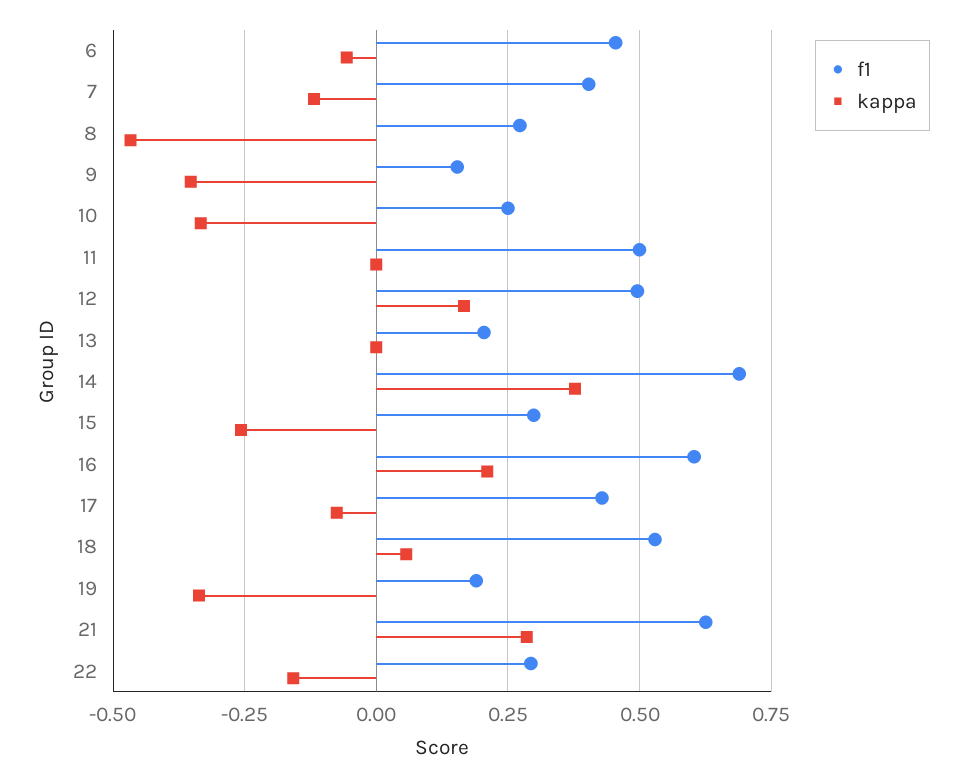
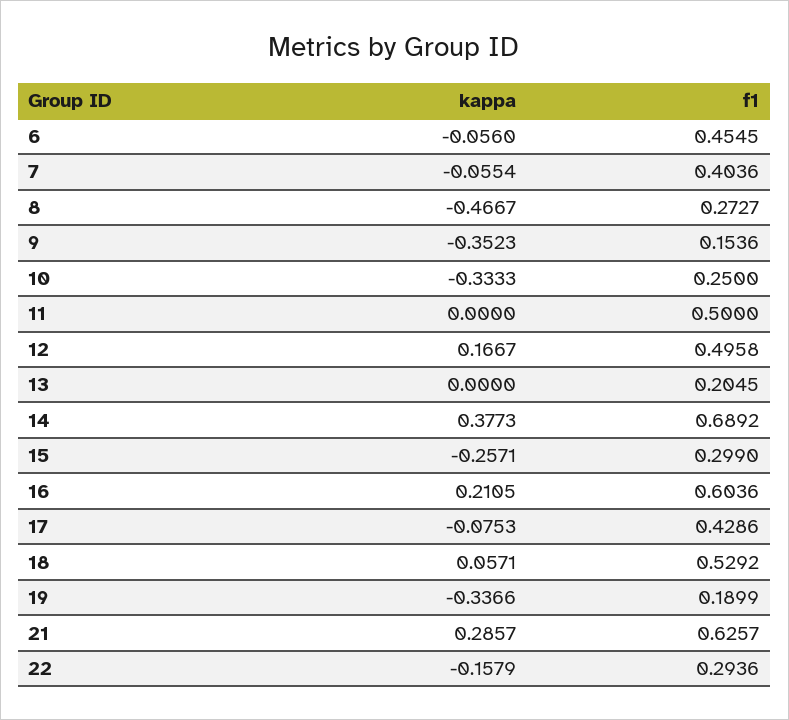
kappa, 7: -0.125 -> -0.0554

